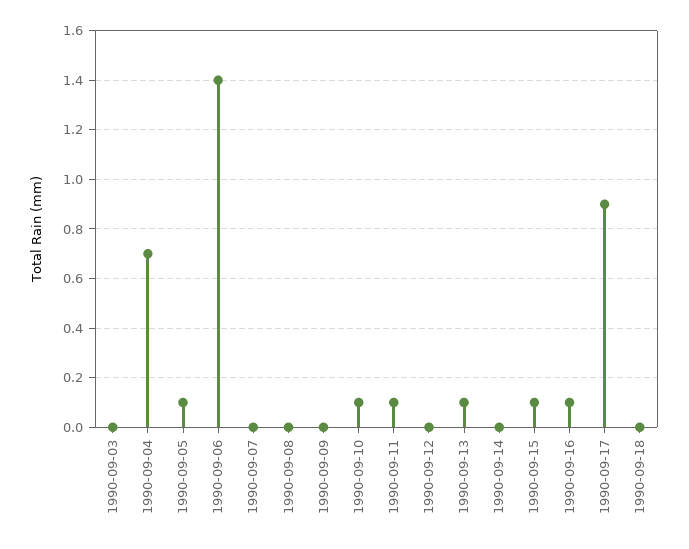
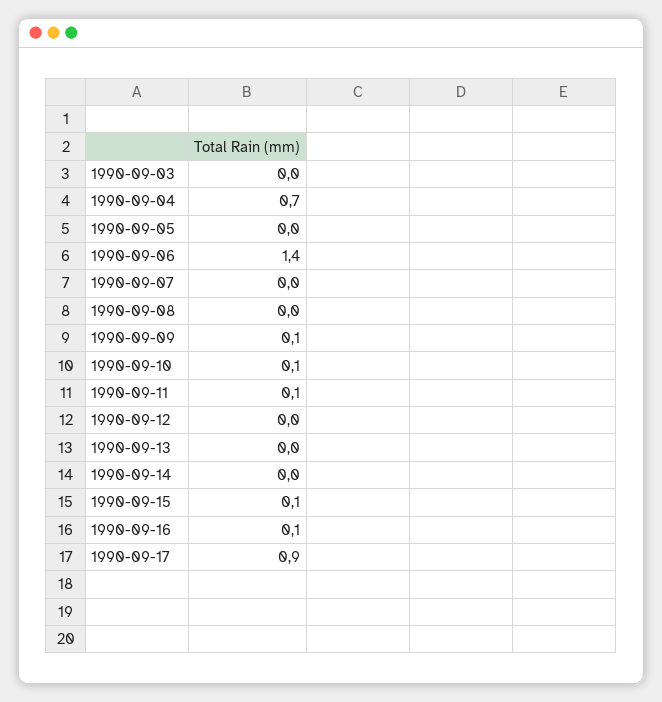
1990-09-05: 0.1 -> 0
1990-09-09: 0 -> 0.1
1990-09-13: 0.1 -> 0
1990-09-18: 0 -> none

